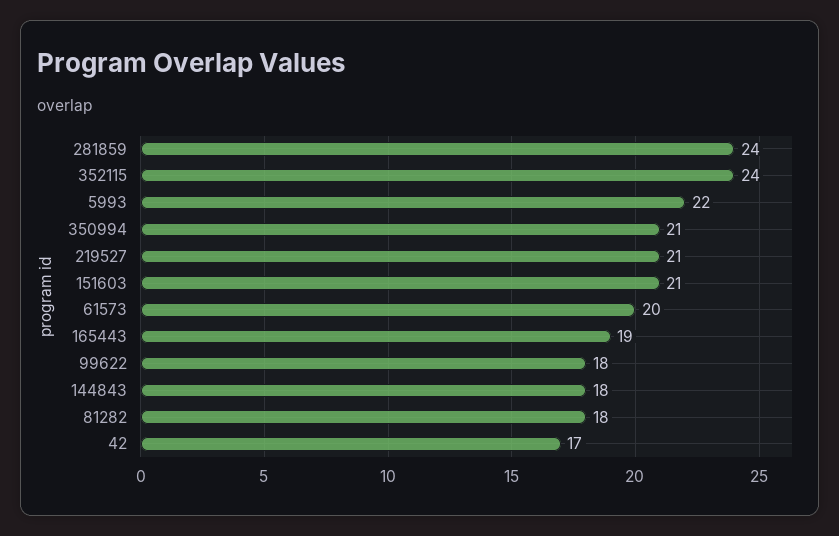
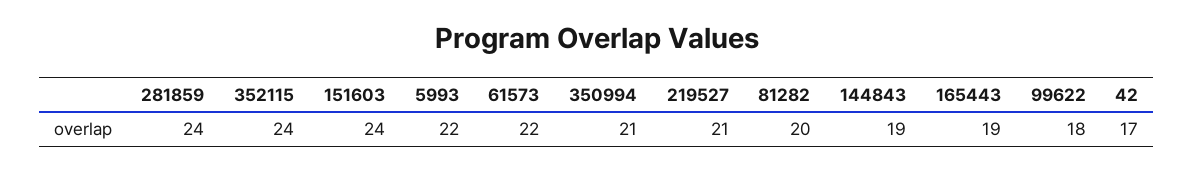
151603: 21 -> 24
61573: 20 -> 22
144843: 18 -> 19
81282: 18 -> 20

